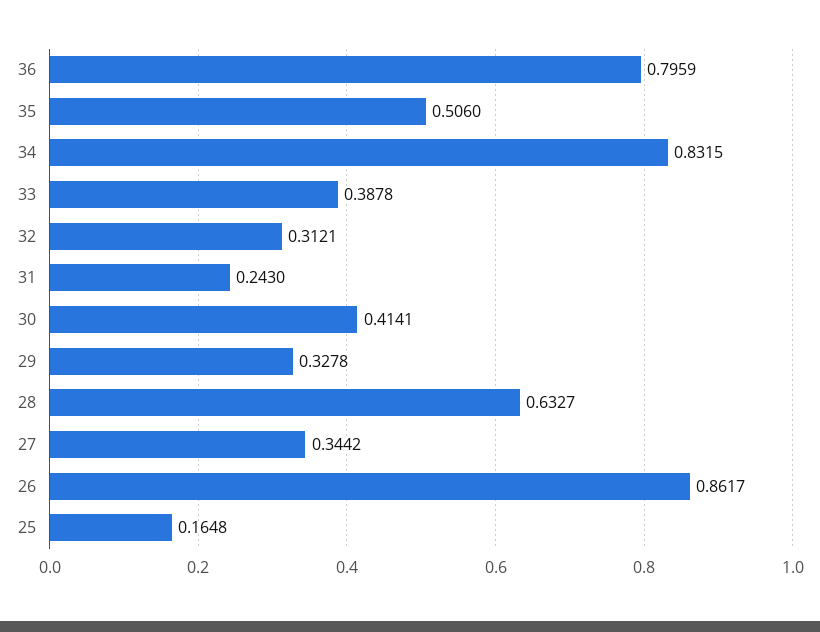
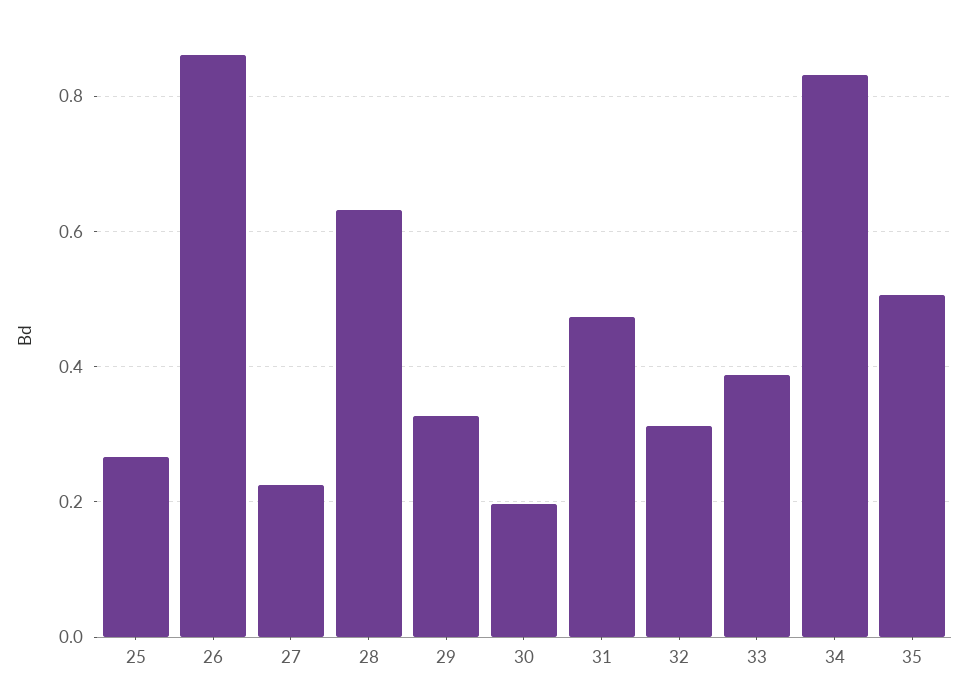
36: 0.7959 -> none
31: 0.243 -> 0.48
30: 0.4141 -> 0.2
27: 0.3442 -> 0.22
25: 0.1648 -> 0.26

